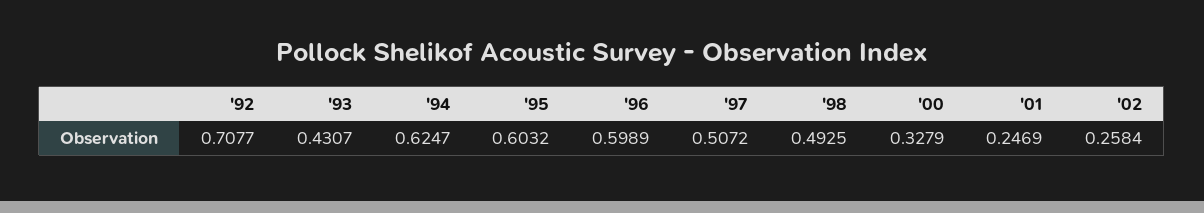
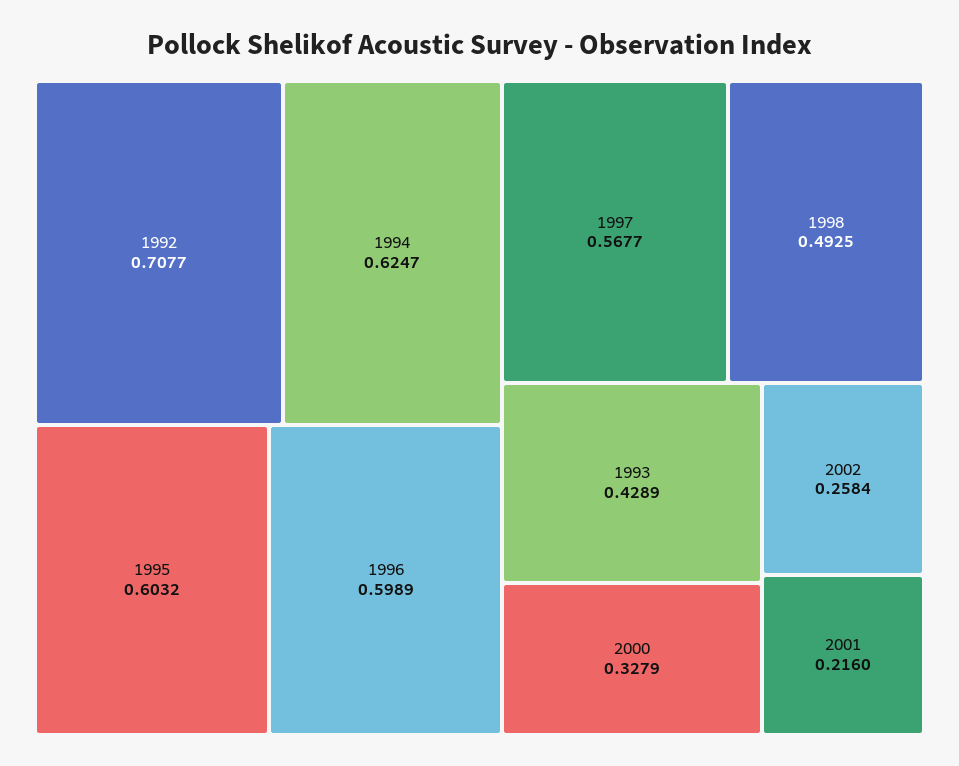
'93: 0.4307 -> 0.4289
'97: 0.5072 -> 0.5677
'01: 0.2469 -> 0.216

